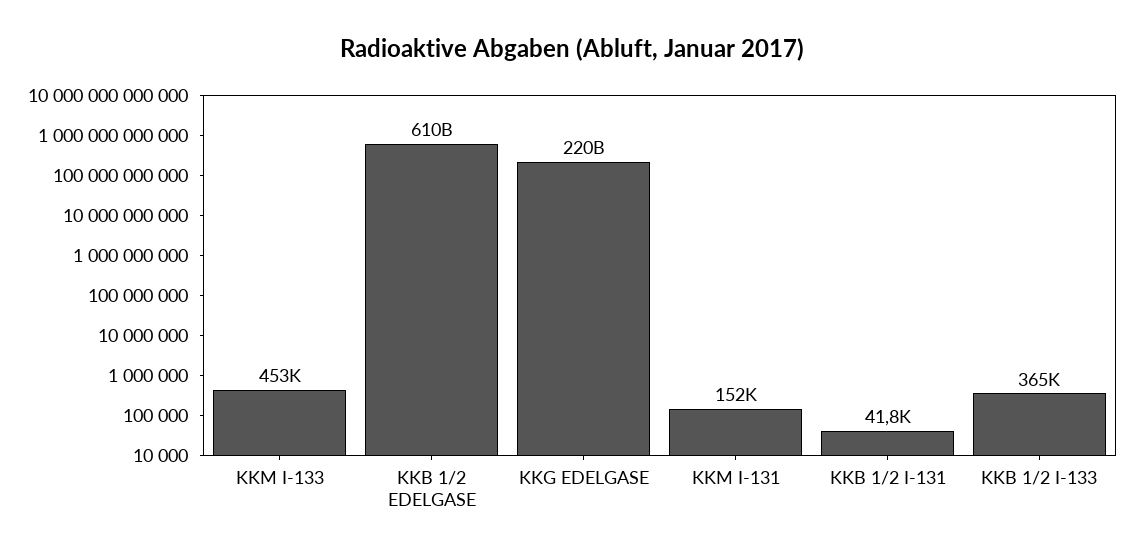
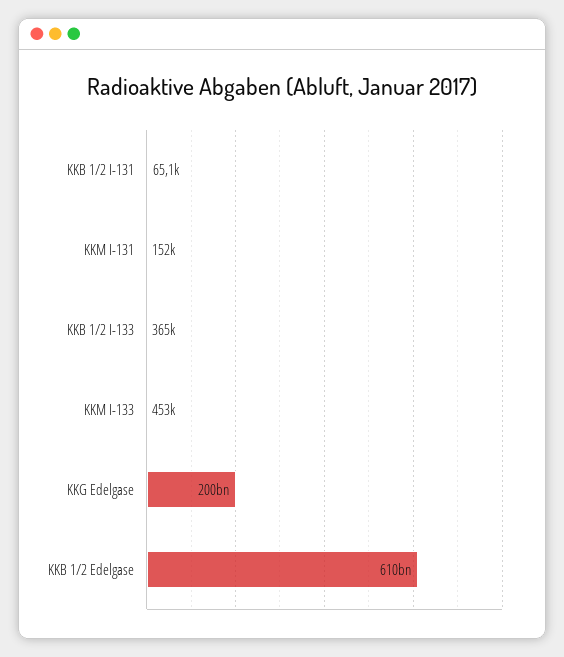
KKG EDELGASE: 220000000000 -> 200000000000
KKB 1/2 I-131: 41800 -> 65100

